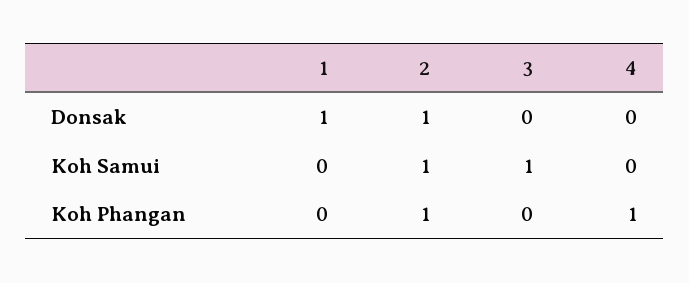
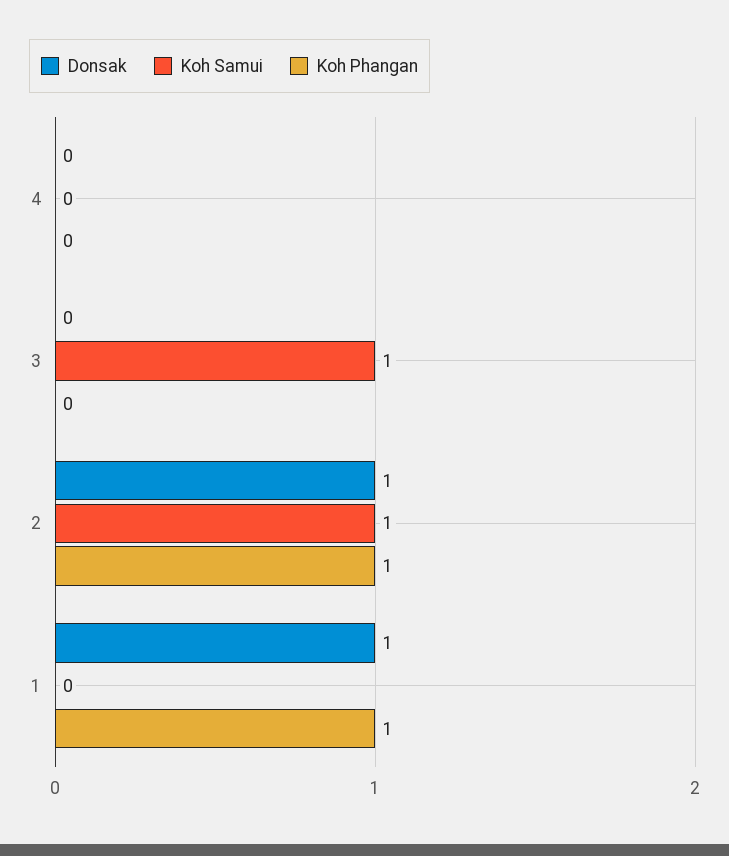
Koh Phangan, 1: 0 -> 1
Koh Phangan, 4: 1 -> 0

